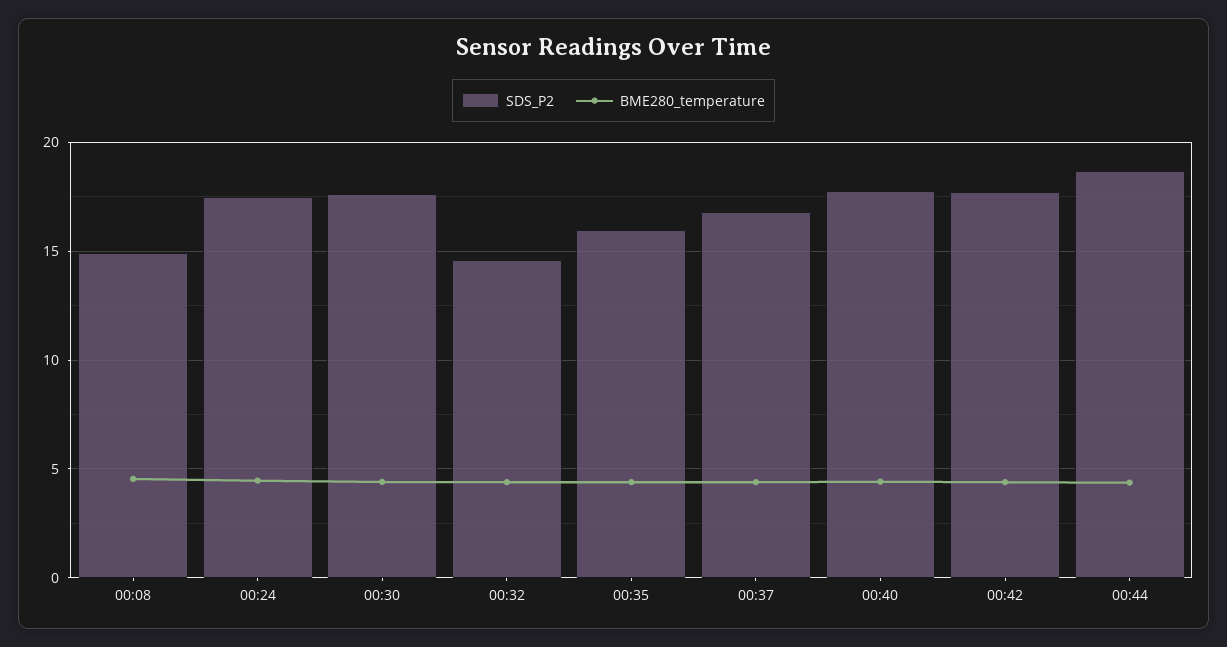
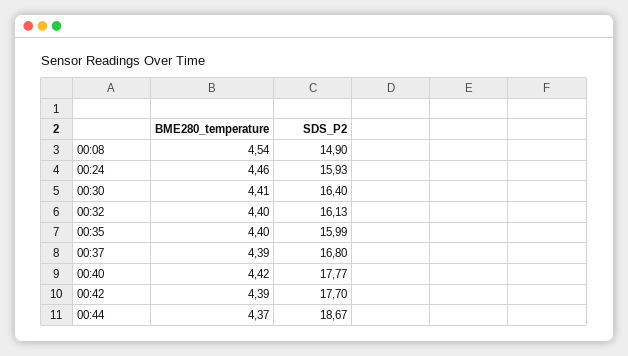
SDS_P2, 00:24: 17.5 -> 15.93
SDS_P2, 00:30: 17.5 -> 16.4
SDS_P2, 00:32: 14.5 -> 16.13

